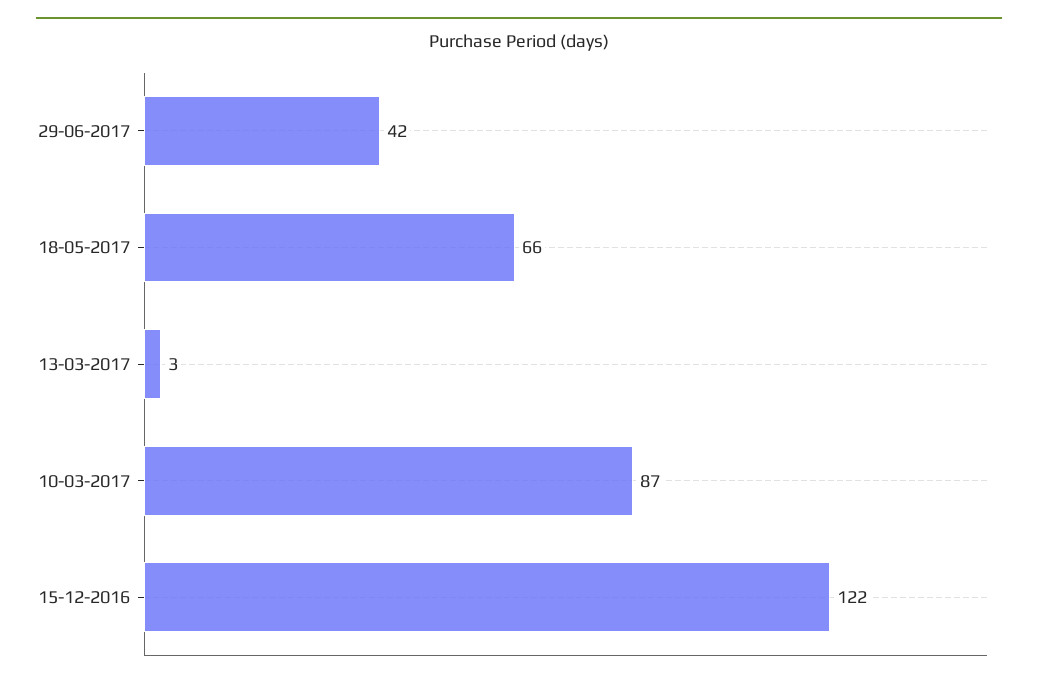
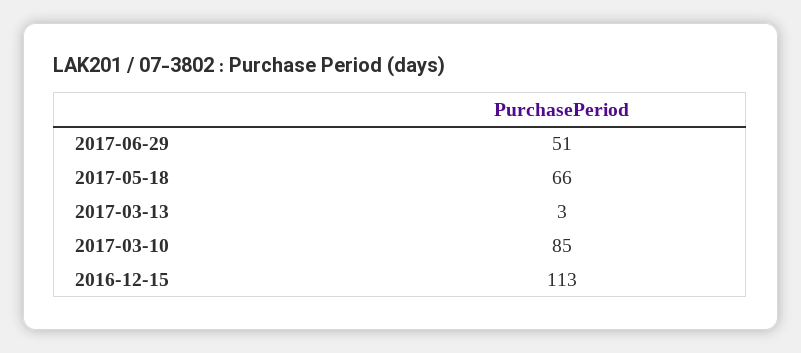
29-06-2017: 42 -> 51
10-03-2017: 87 -> 85
15-12-2016: 122 -> 113

